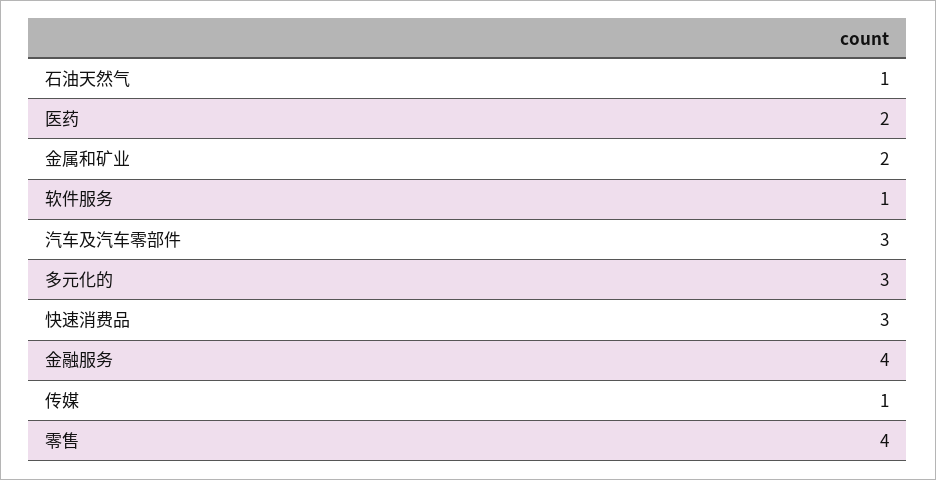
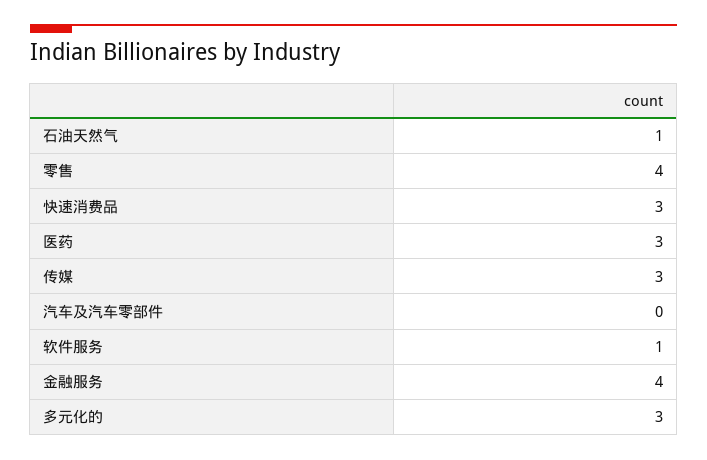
医药: 2 -> 3
金属和矿业: 2 -> none
汽车及汽车零部件: 3 -> 0
传媒: 1 -> 3

